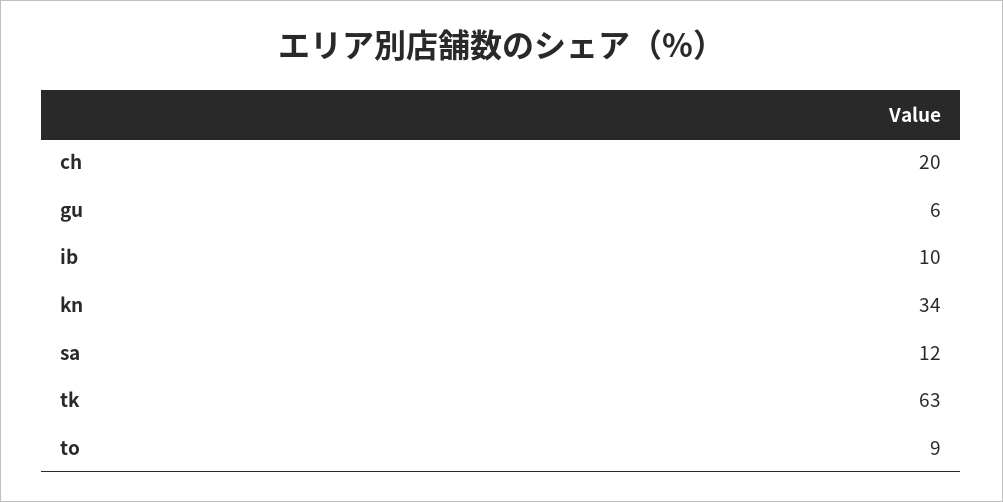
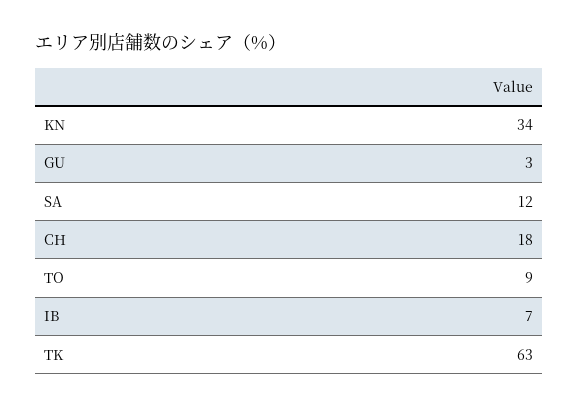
ch: 20 -> 18
gu: 6 -> 3
ib: 10 -> 7

